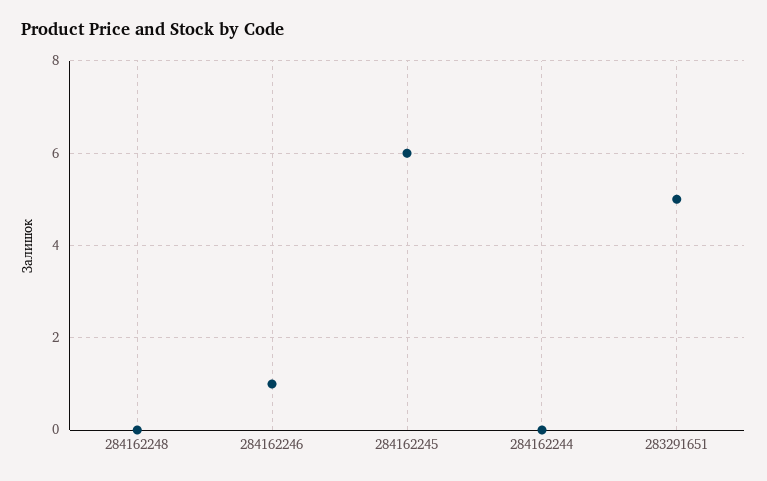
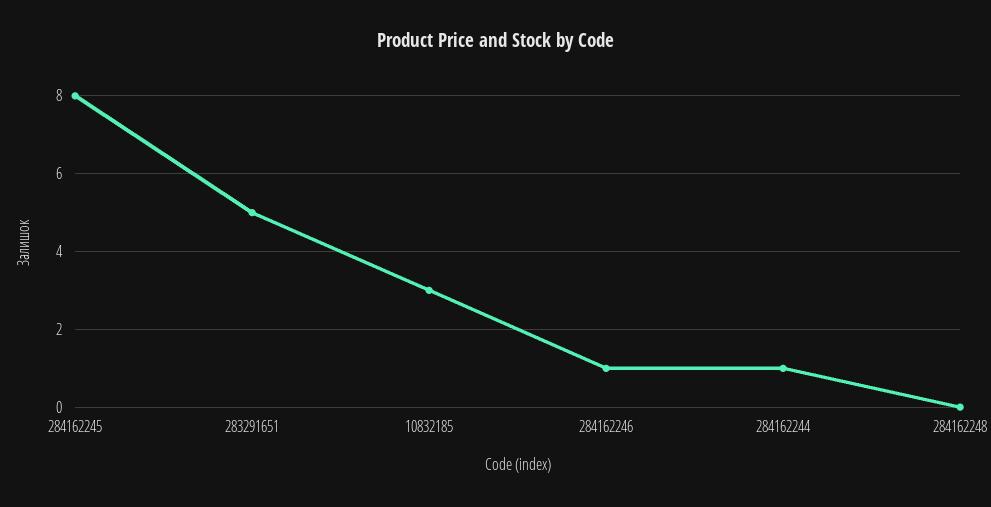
284162245: 6 -> 8
284162244: 0 -> 1
10832185: none -> 3

